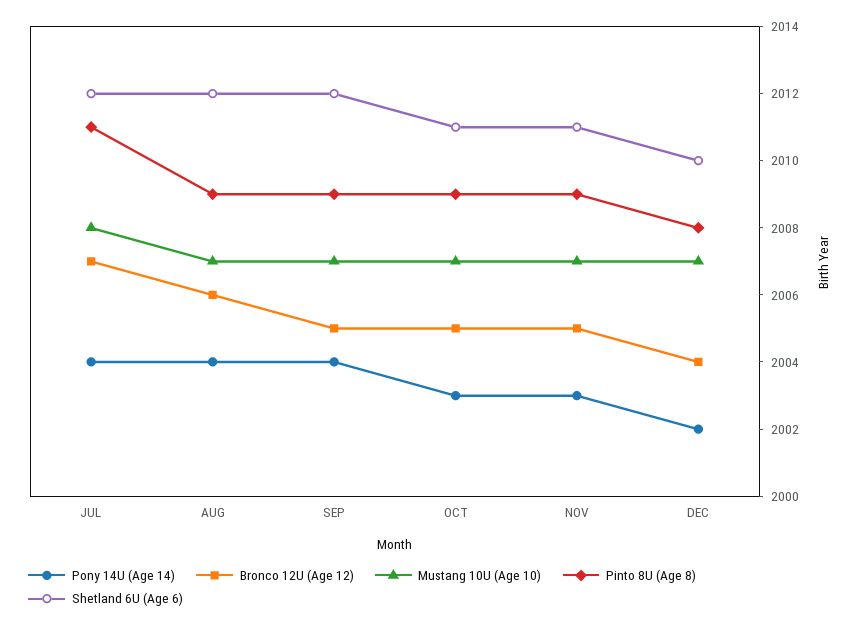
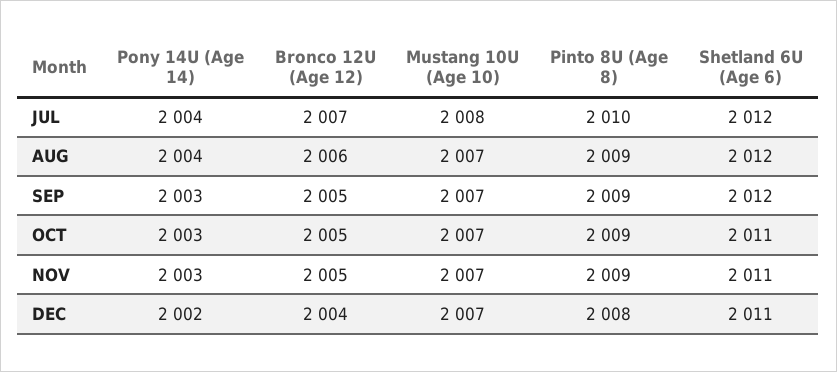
Pinto 8U (Age 8), JUL: 2011 -> 2010
Pony 14U (Age 14), SEP: 2004 -> 2003
Shetland 6U (Age 6), DEC: 2010 -> 2011

